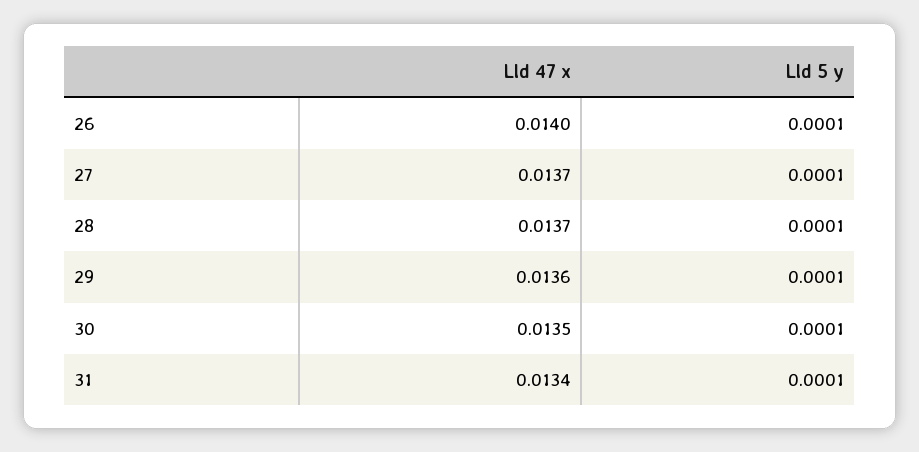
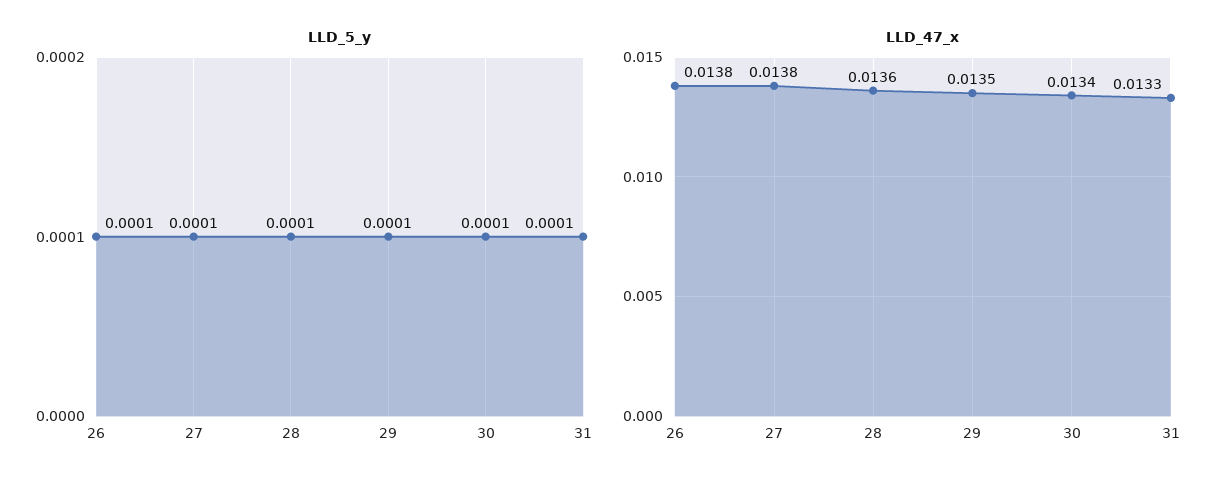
Lld 47 x, 26: 0.014 -> 0.0138
Lld 47 x, 27: 0.0137 -> 0.0138
Lld 47 x, 28: 0.0137 -> 0.0136
Lld 47 x, 29: 0.0136 -> 0.0135
Lld 47 x, 30: 0.0135 -> 0.0134
Lld 47 x, 31: 0.0134 -> 0.0133

